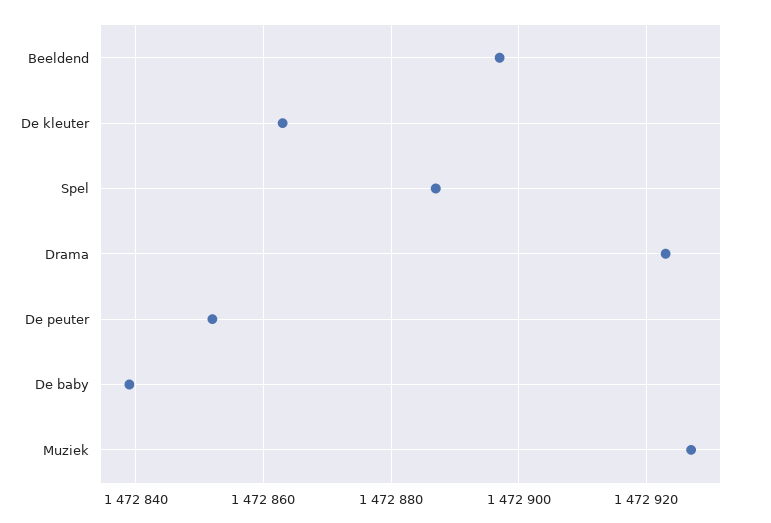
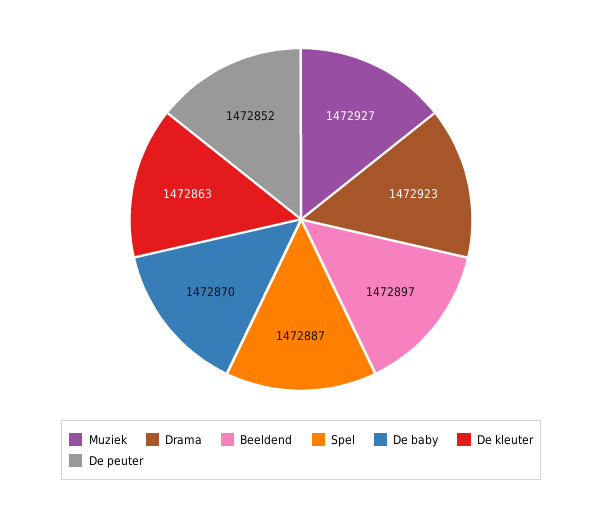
De baby: 1472840 -> 1472870

